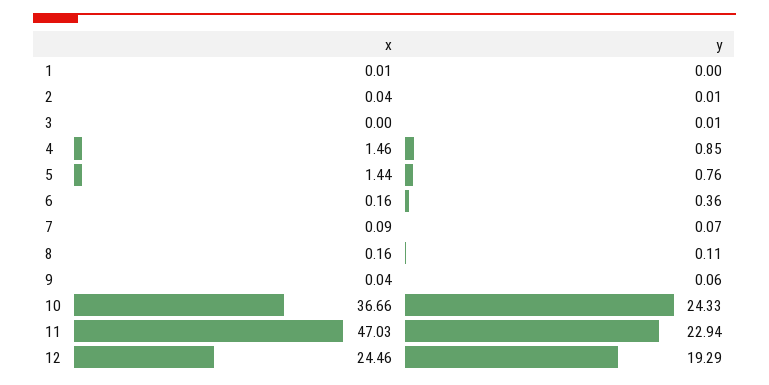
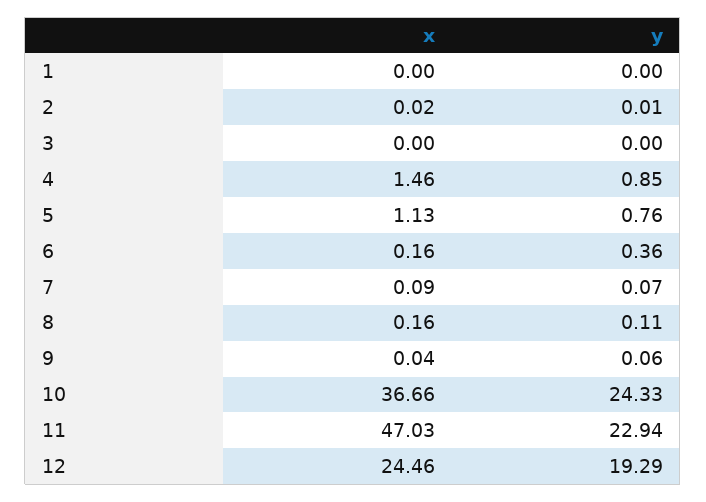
x, 1: 0.01 -> 0
x, 2: 0.04 -> 0.02
y, 3: 0.01 -> 0
x, 5: 1.44 -> 1.13

